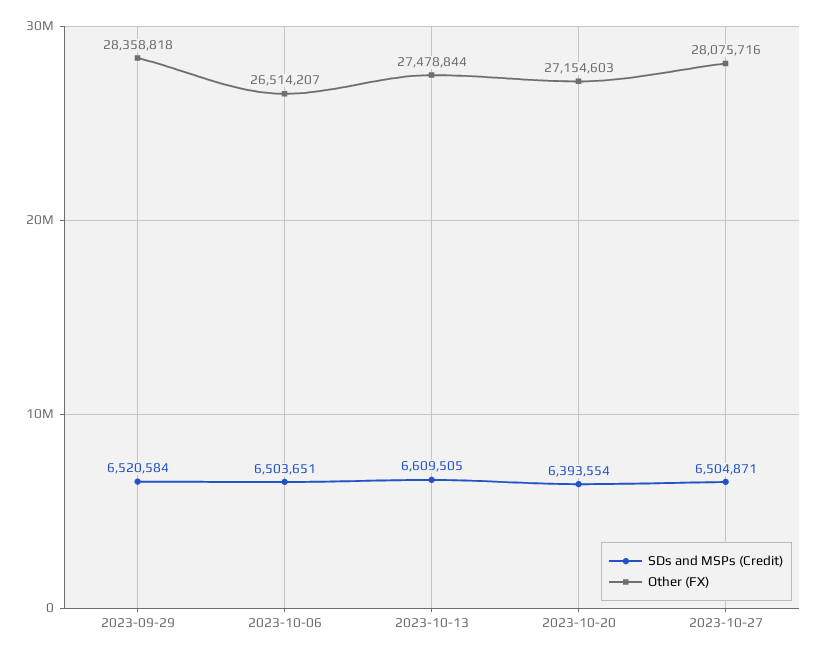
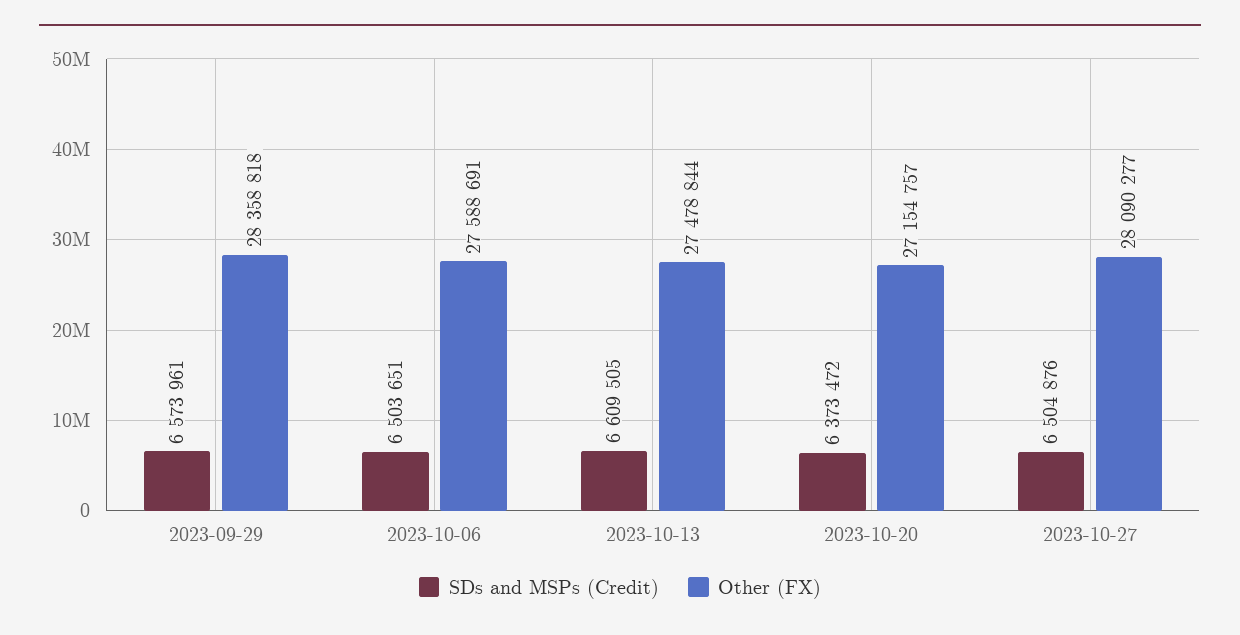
SDs and MSPs (Credit), 2023-09-29: 6520584 -> 6573961
Other (FX), 2023-10-06: 26514207 -> 27588691
SDs and MSPs (Credit), 2023-10-20: 6393554 -> 6373472
Other (FX), 2023-10-20: 27154603 -> 27154757
SDs and MSPs (Credit), 2023-10-27: 6504871 -> 6504876
Other (FX), 2023-10-27: 28075716 -> 28090277

